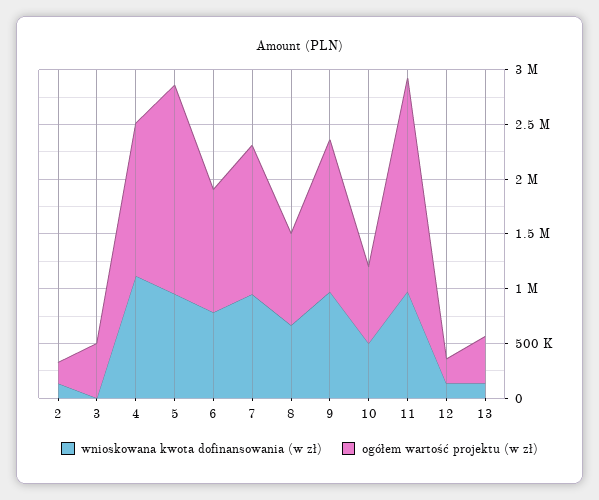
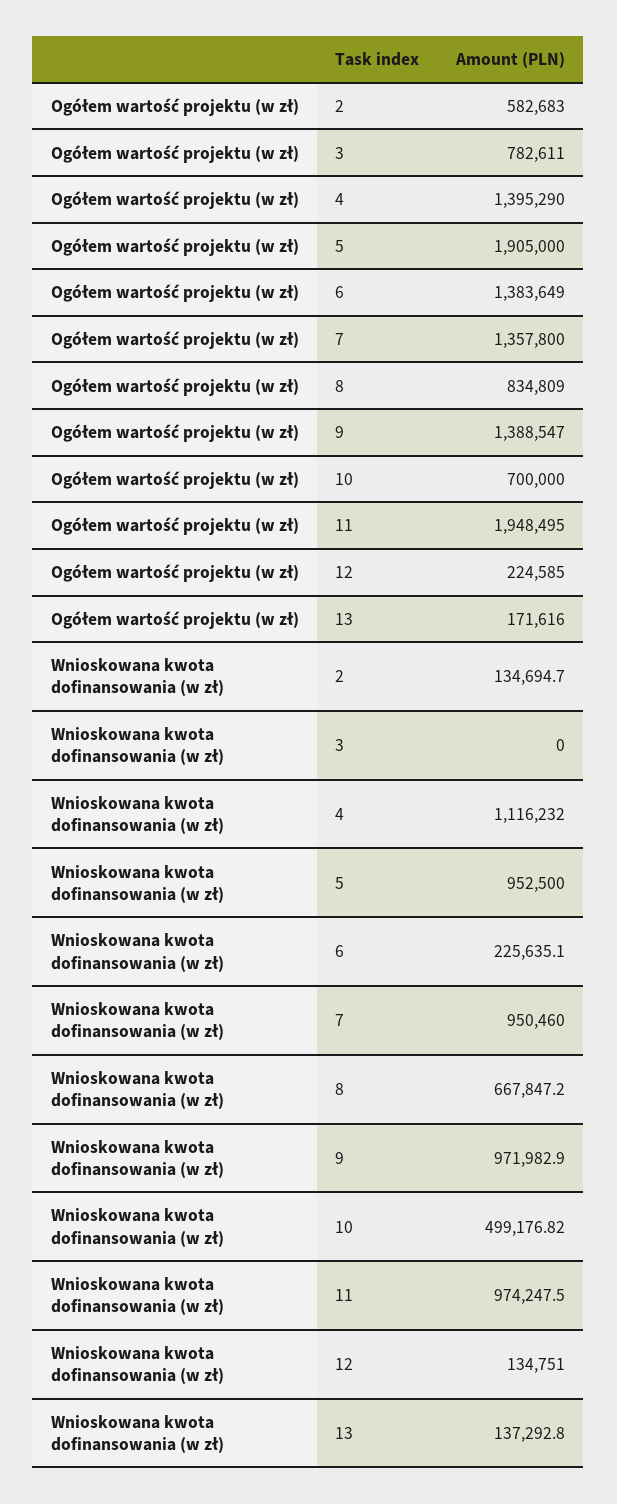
ogółem wartość projektu (w zł), 2: 200000 -> 582683
ogółem wartość projektu (w zł), 3: 500000 -> 782611
wnioskowana kwota dofinansowania (w zł), 6: 800000 -> 225635.1
ogółem wartość projektu (w zł), 6: 1100000 -> 1383649
ogółem wartość projektu (w zł), 13: 400000 -> 171616

